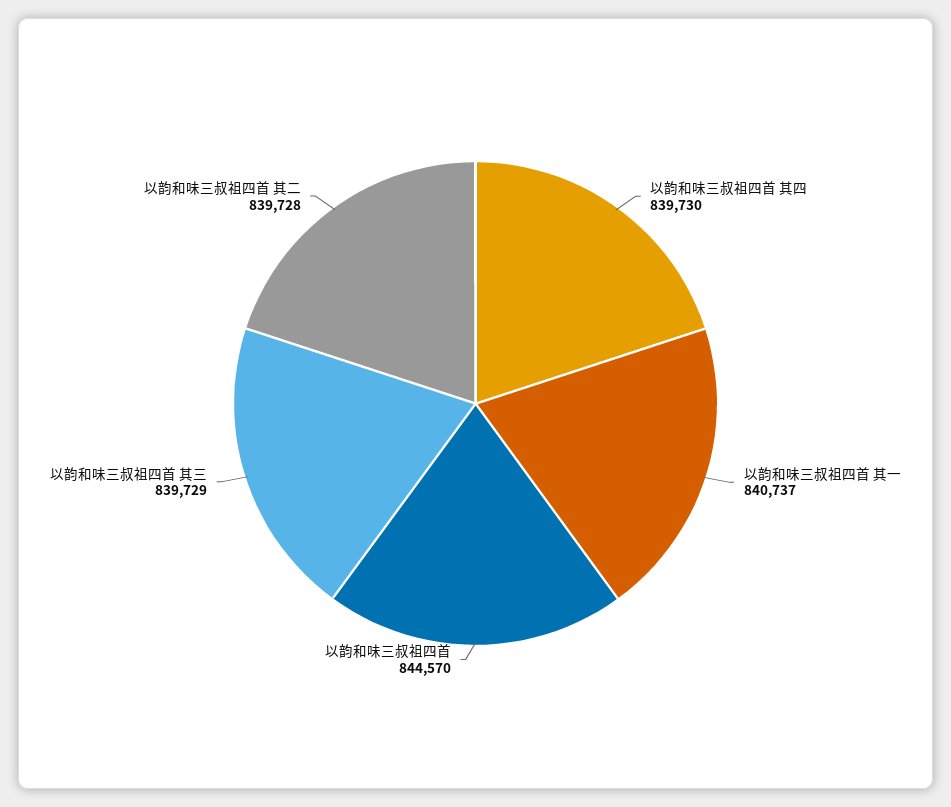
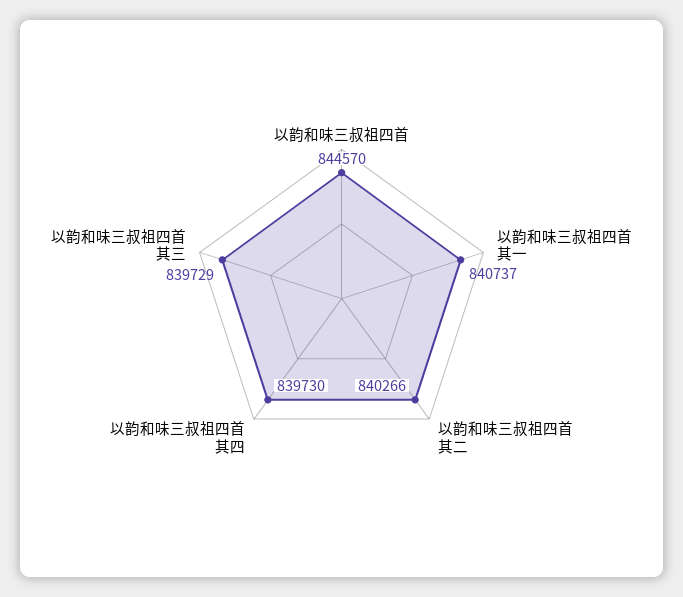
以韵和味三叔祖四首 其二: 839728 -> 840266

